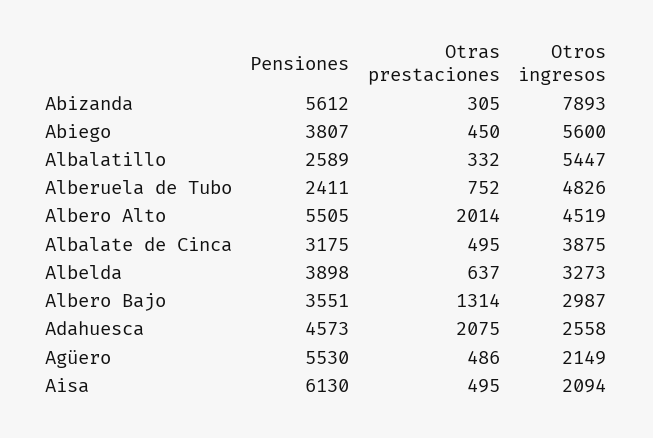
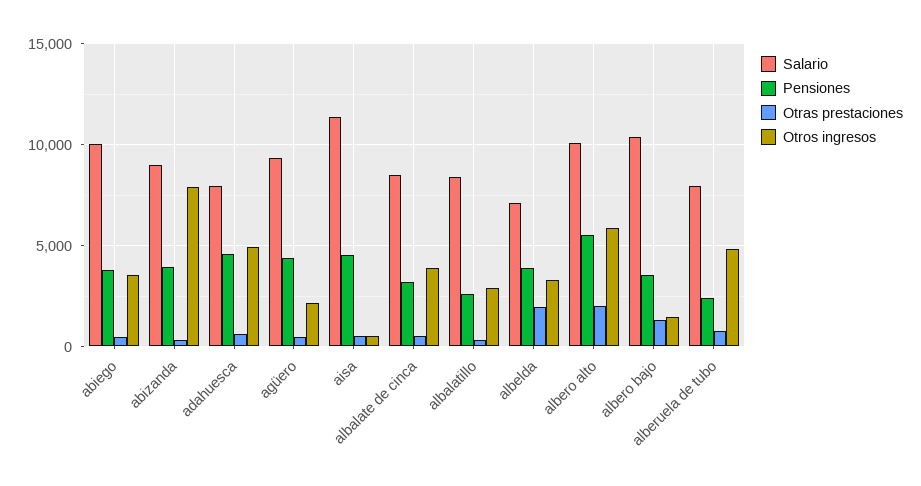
Pensiones, Abizanda: 5612 -> 4000
Otros ingresos, Abiego: 5600 -> 3500
Otros ingresos, Albalatillo: 5447 -> 3000
Otros ingresos, Albero Alto: 4519 -> 6000
Otras prestaciones, Albelda: 637 -> 2000
Otros ingresos, Albero Bajo: 2987 -> 1500
Otras prestaciones, Adahuesca: 2075 -> 500
Otros ingresos, Adahuesca: 2558 -> 5000
Pensiones, Agüero: 5530 -> 4500
Pensiones, Aisa: 6130 -> 4500
Otros ingresos, Aisa: 2094 -> 500
Salario, Abiego: none -> 10000
Salario, Abizanda: none -> 9000
Salario, Adahuesca: none -> 8000
Salario, Agüero: none -> 9500
Salario, Aisa: none -> 11500
Salario, Albalate de Cinca: none -> 8500
Salario, Albalatillo: none -> 8500
Salario, Albelda: none -> 7000
Salario, Albero Alto: none -> 10000
Salario, Albero Bajo: none -> 10500
Salario, Alberuela de Tubo: none -> 8000

